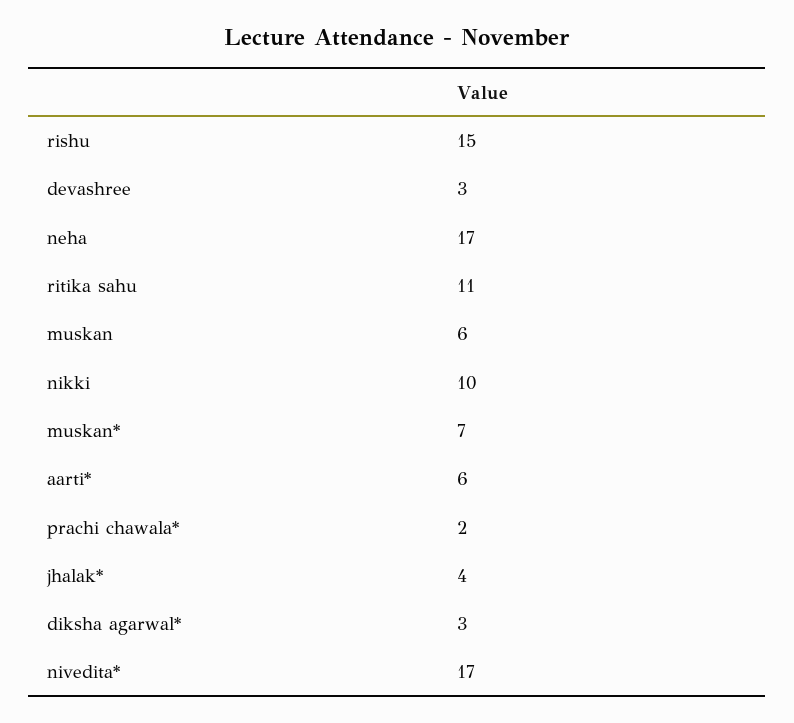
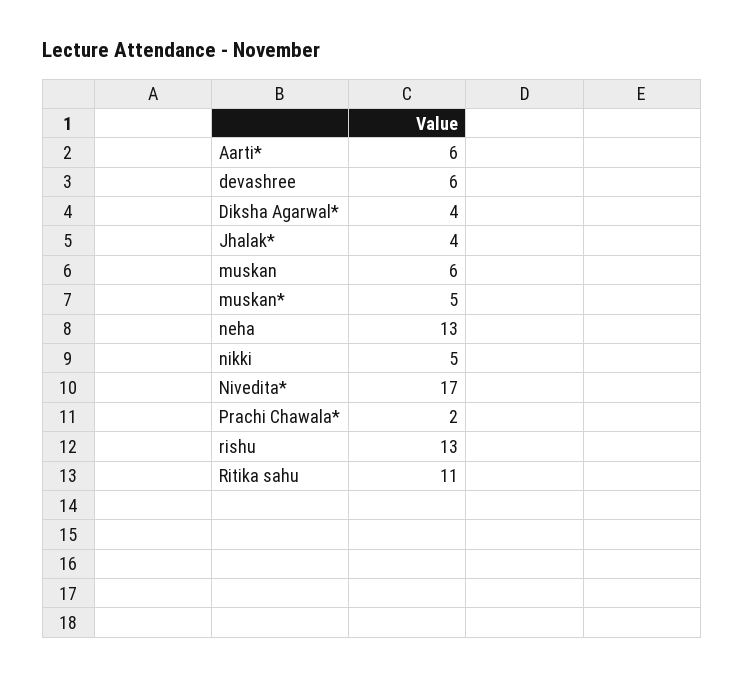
rishu: 15 -> 13
devashree: 3 -> 6
neha: 17 -> 13
nikki: 10 -> 5
muskan*: 7 -> 5
diksha agarwal*: 3 -> 4

